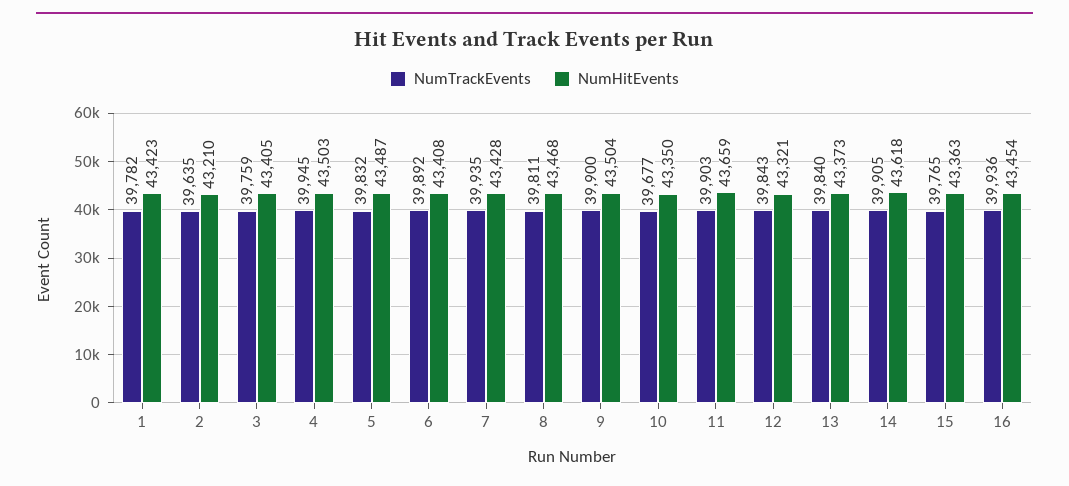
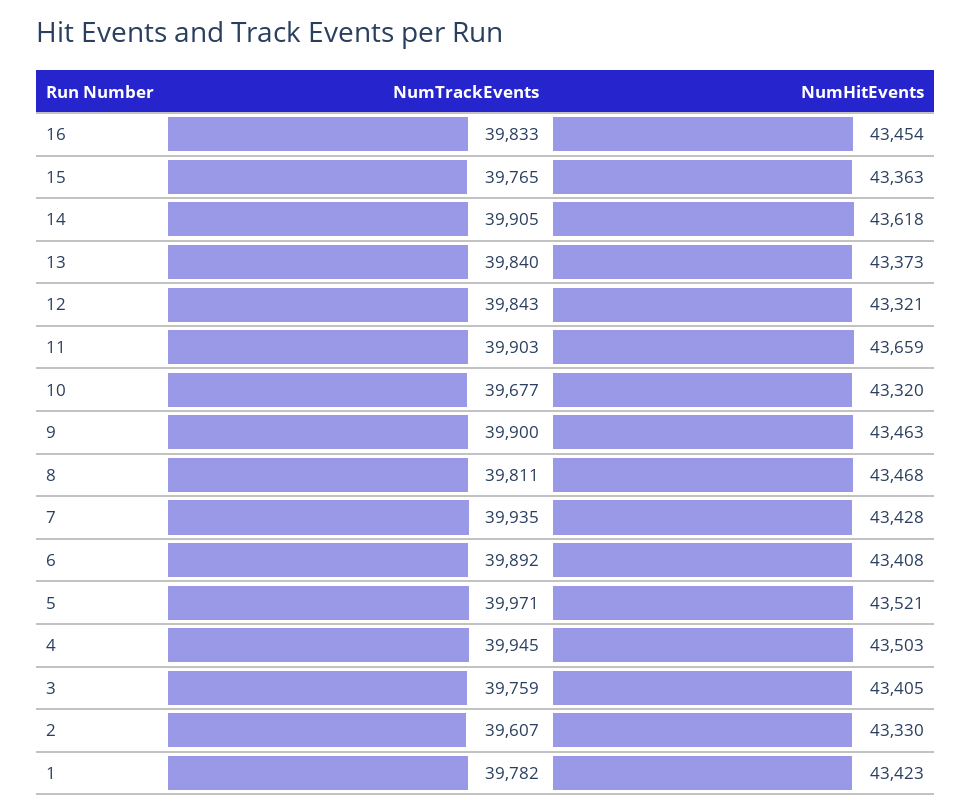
NumTrackEvents, 2: 39635 -> 39607
NumHitEvents, 2: 43210 -> 43330
NumTrackEvents, 5: 39832 -> 39971
NumHitEvents, 5: 43487 -> 43521
NumHitEvents, 9: 43504 -> 43463
NumHitEvents, 10: 43350 -> 43320
NumTrackEvents, 16: 39936 -> 39833

